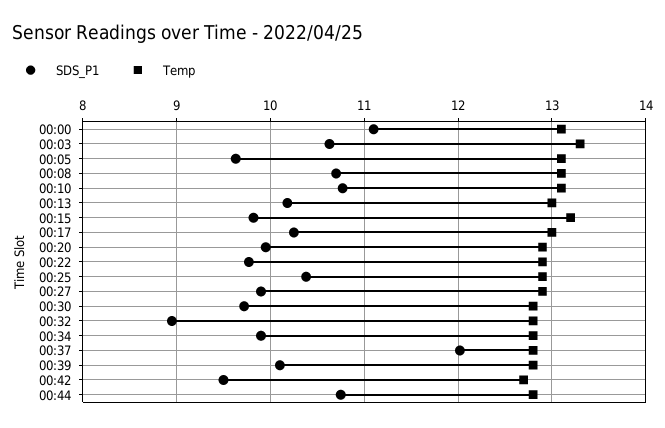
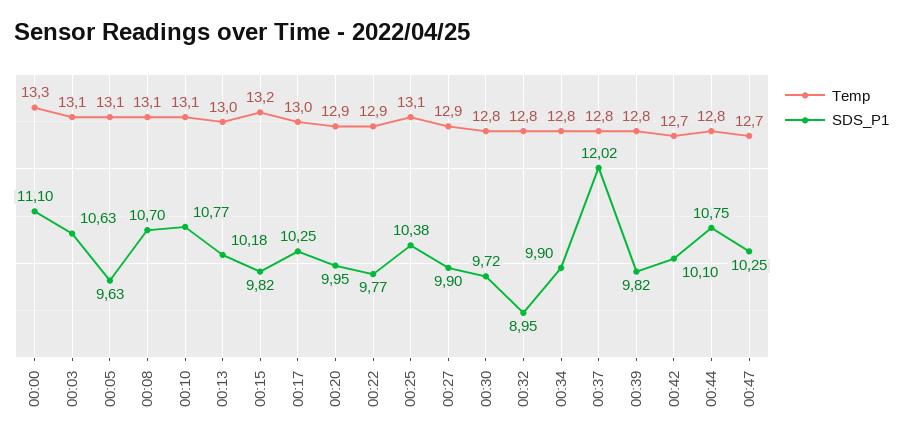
Temp, 00:00: 13.1 -> 13.3
Temp, 00:03: 13.3 -> 13.1
Temp, 00:25: 12.9 -> 13.1
SDS_P1, 00:39: 10.1 -> 9.82
SDS_P1, 00:42: 9.5 -> 10.1
Temp, 00:47: none -> 12.7
SDS_P1, 00:47: none -> 10.25

